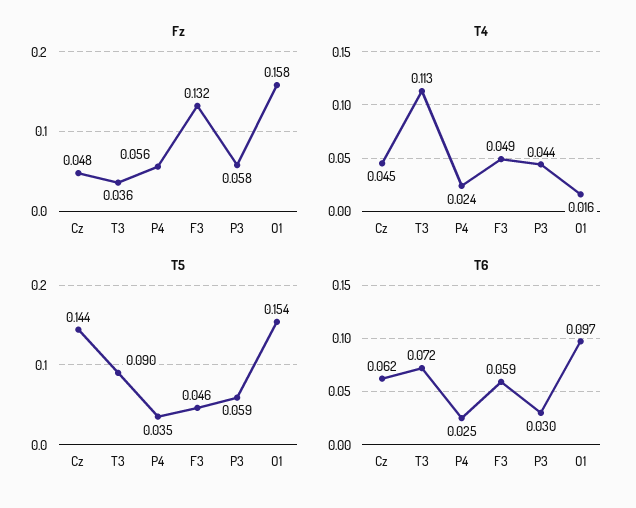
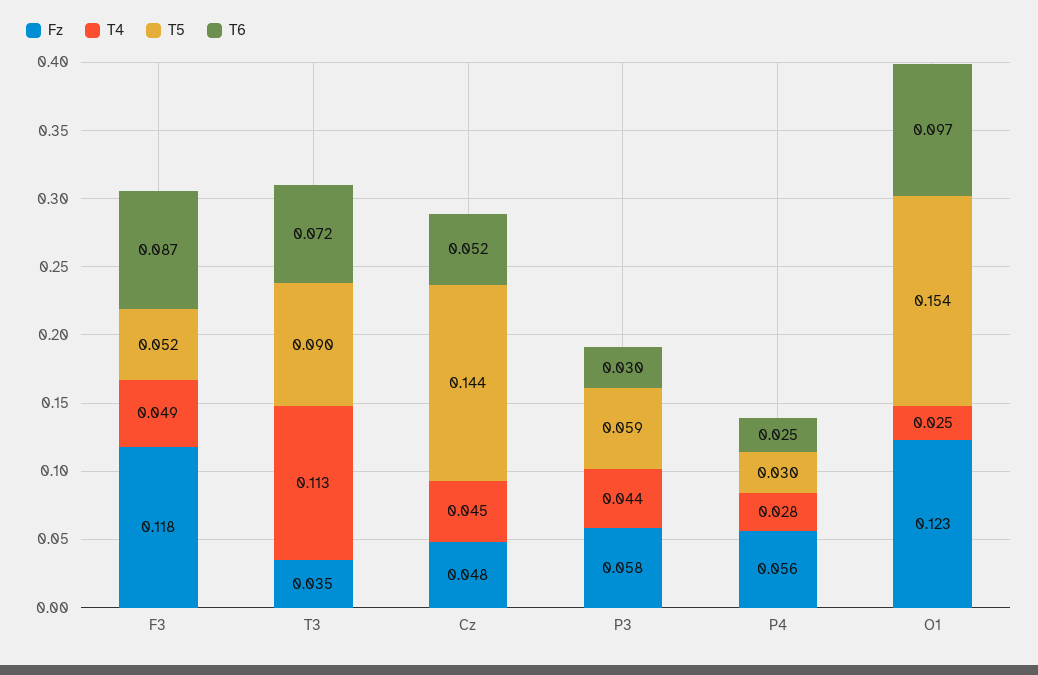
Fz, T3: 0.036 -> 0.035
Fz, F3: 0.132 -> 0.118
Fz, O1: 0.158 -> 0.123
T4, P4: 0.024 -> 0.028
T4, O1: 0.016 -> 0.025
T5, P4: 0.035 -> 0.03
T5, F3: 0.046 -> 0.052
T6, Cz: 0.062 -> 0.052
T6, F3: 0.059 -> 0.087

